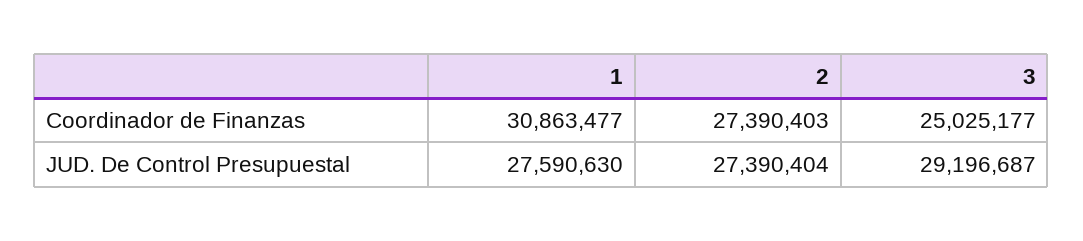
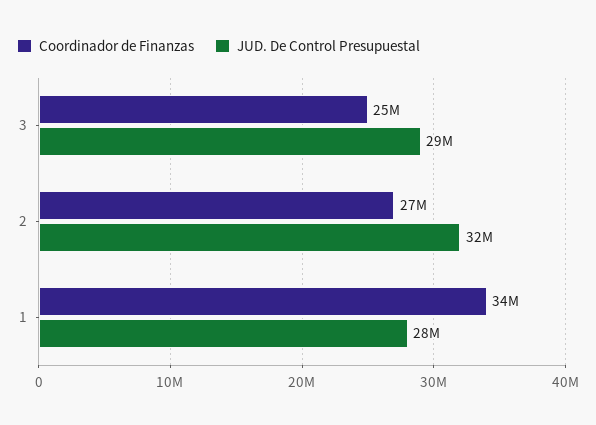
Coordinador de Finanzas, 1: 30863477 -> 34000000
JUD. De Control Presupuestal, 2: 27390404 -> 32000000

